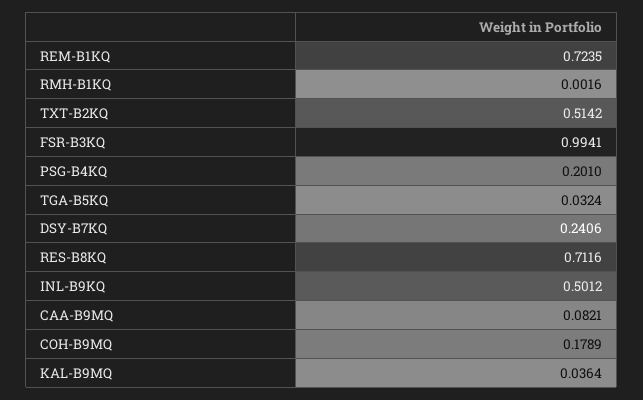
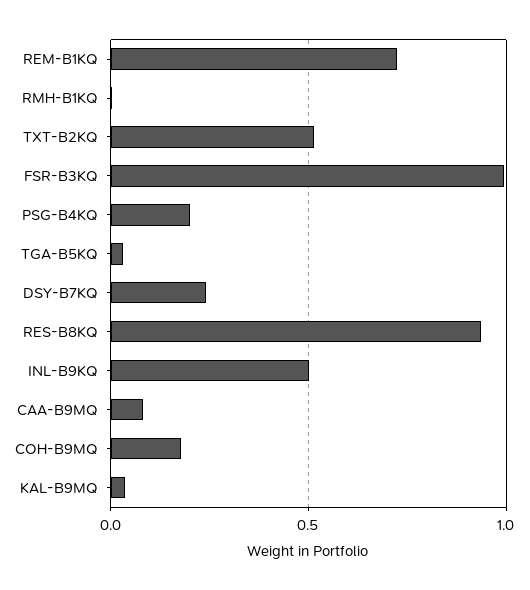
RES-B8KQ: 0.7116 -> 0.95

